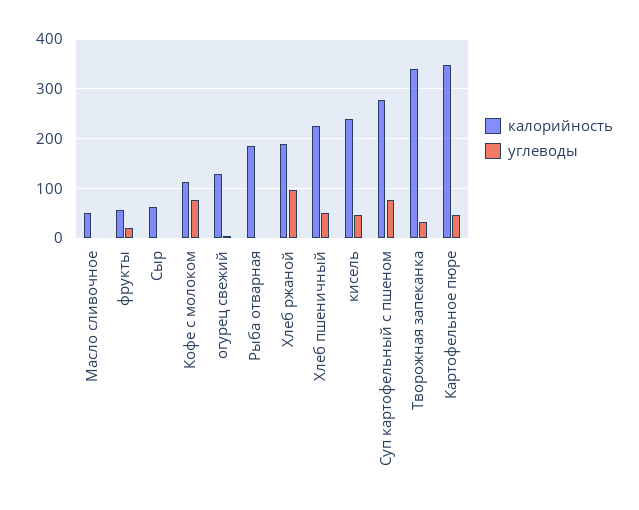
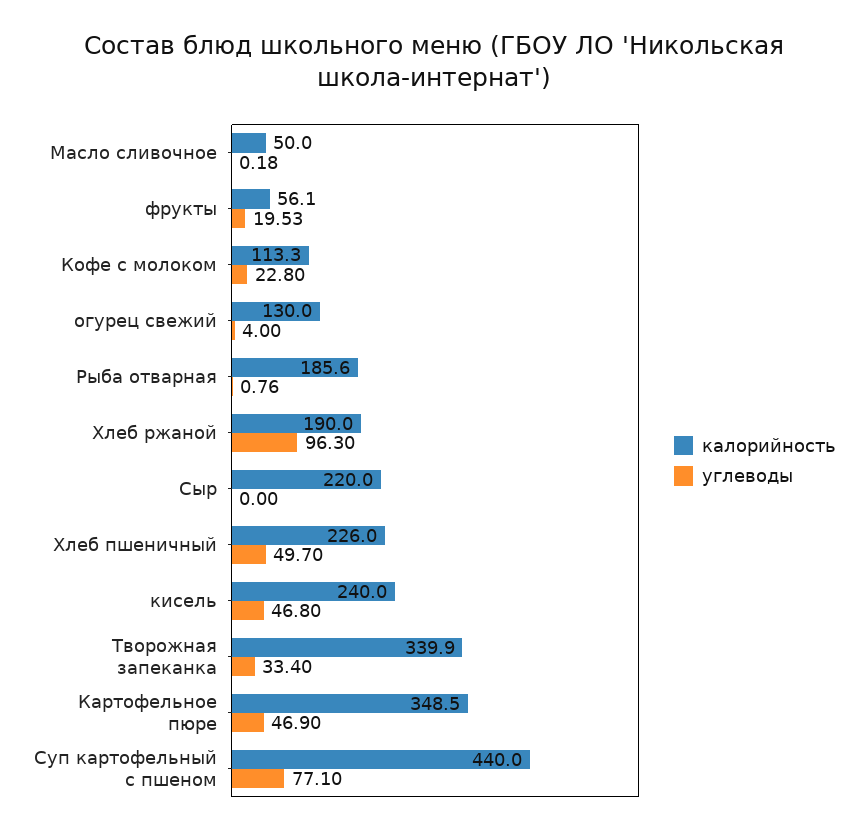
калорийность, Сыр: 60 -> 220
углеводы, Кофе с молоком: 80 -> 22.8
калорийность, Суп картофельный с пшеном: 280 -> 440

